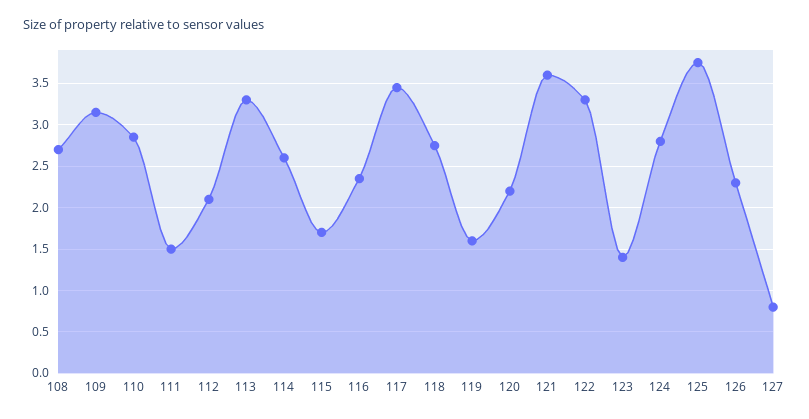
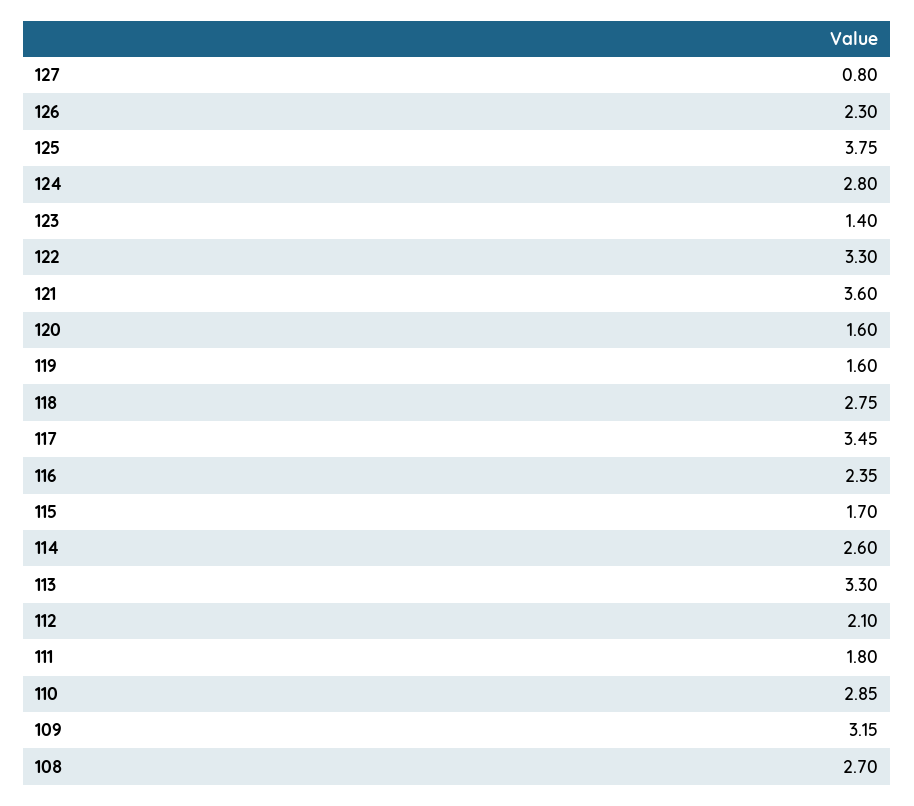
111: 1.5 -> 1.8
120: 2.2 -> 1.6

